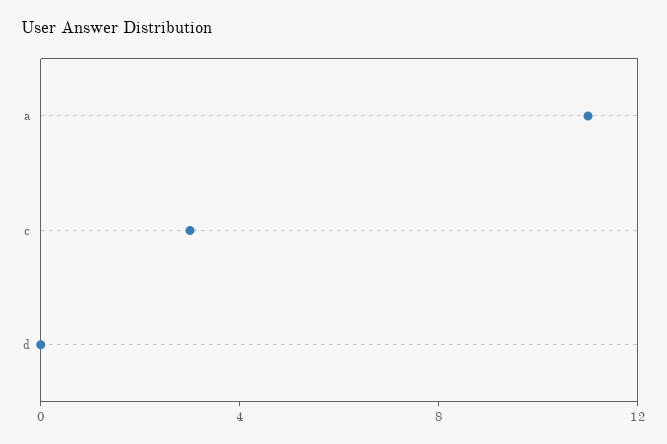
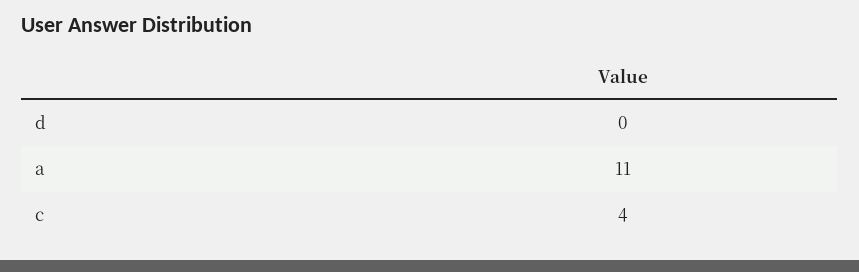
c: 3 -> 4

